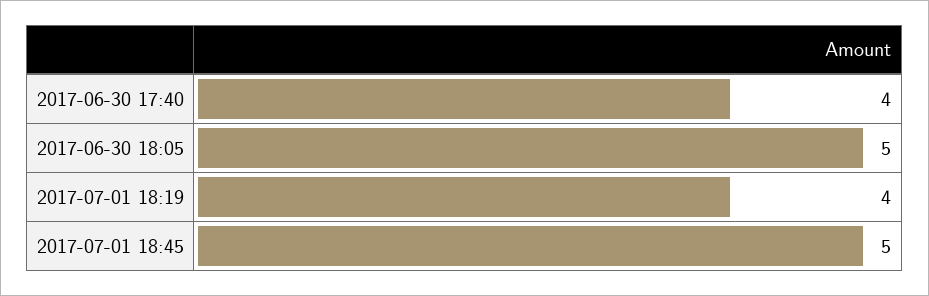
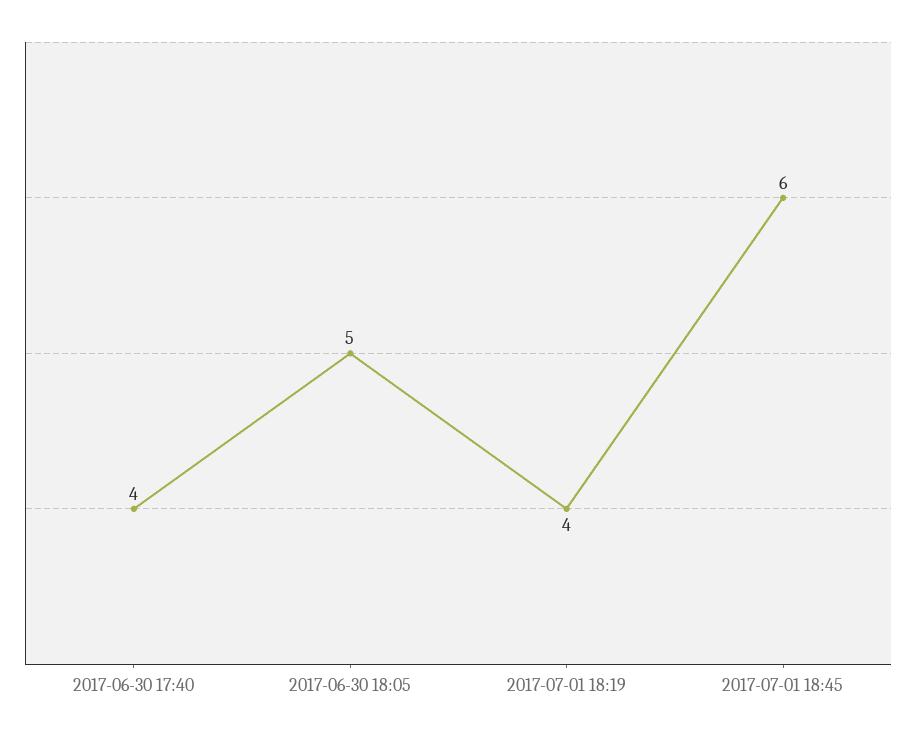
2017-07-01 18:45: 5 -> 6

